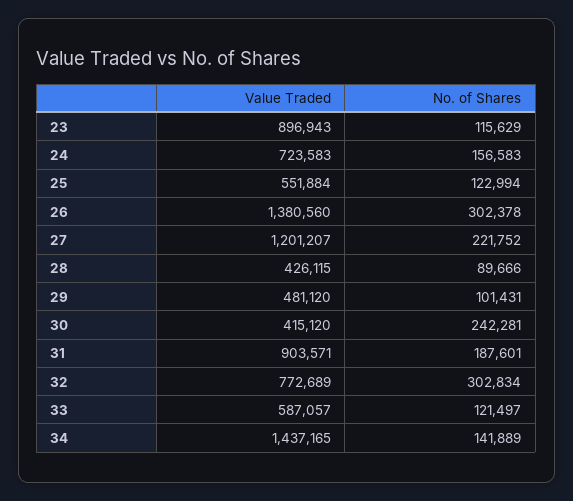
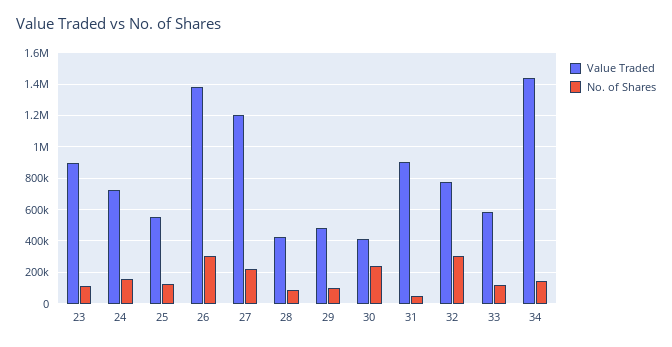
No. of Shares, 31: 187601 -> 50000

